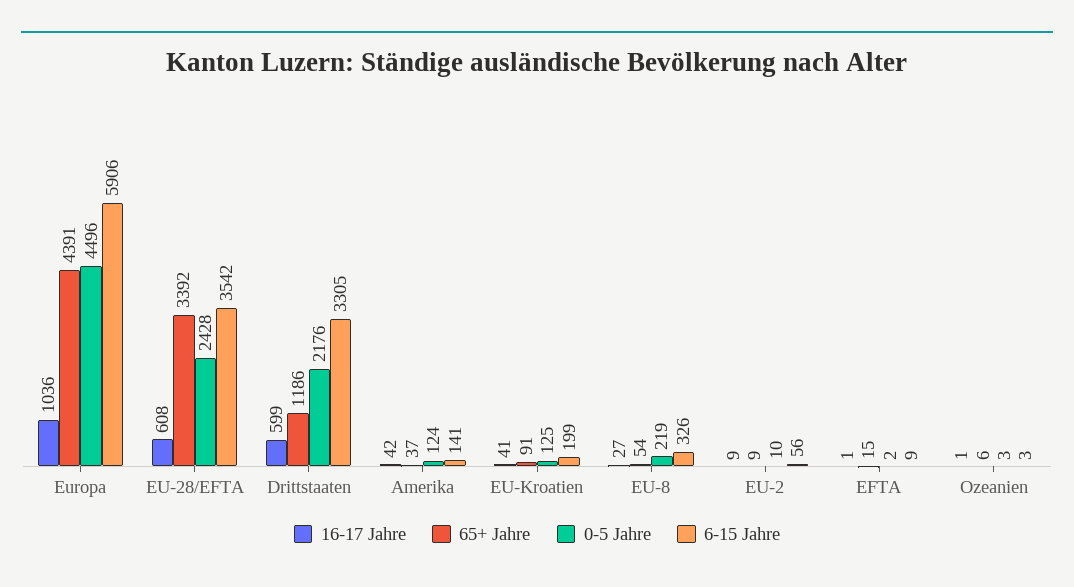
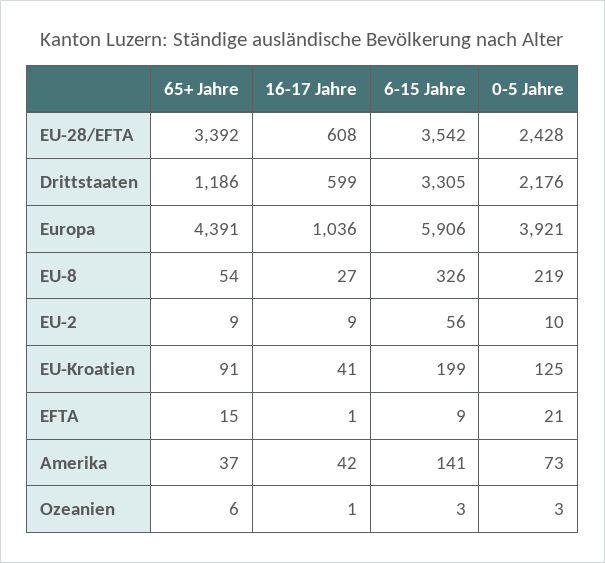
0-5 Jahre, Europa: 4496 -> 3921
0-5 Jahre, Amerika: 124 -> 73
0-5 Jahre, EFTA: 2 -> 21

